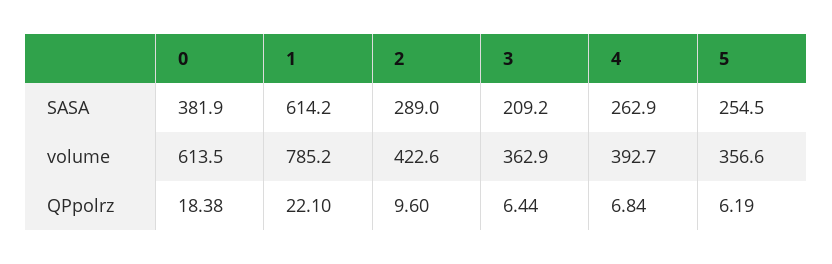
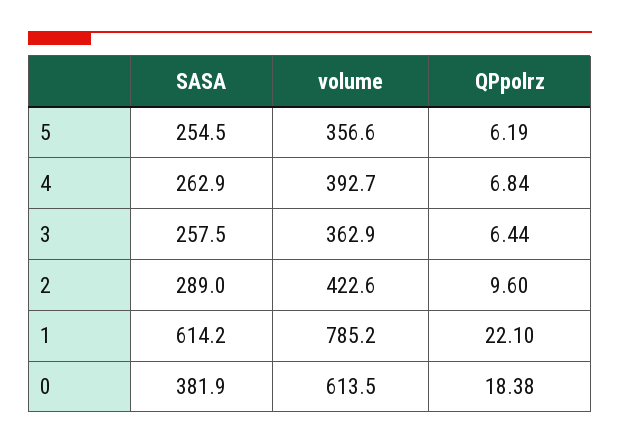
3, SASA: 209.2 -> 257.5

